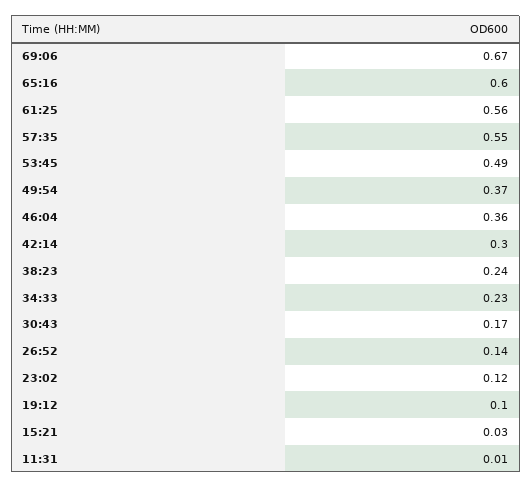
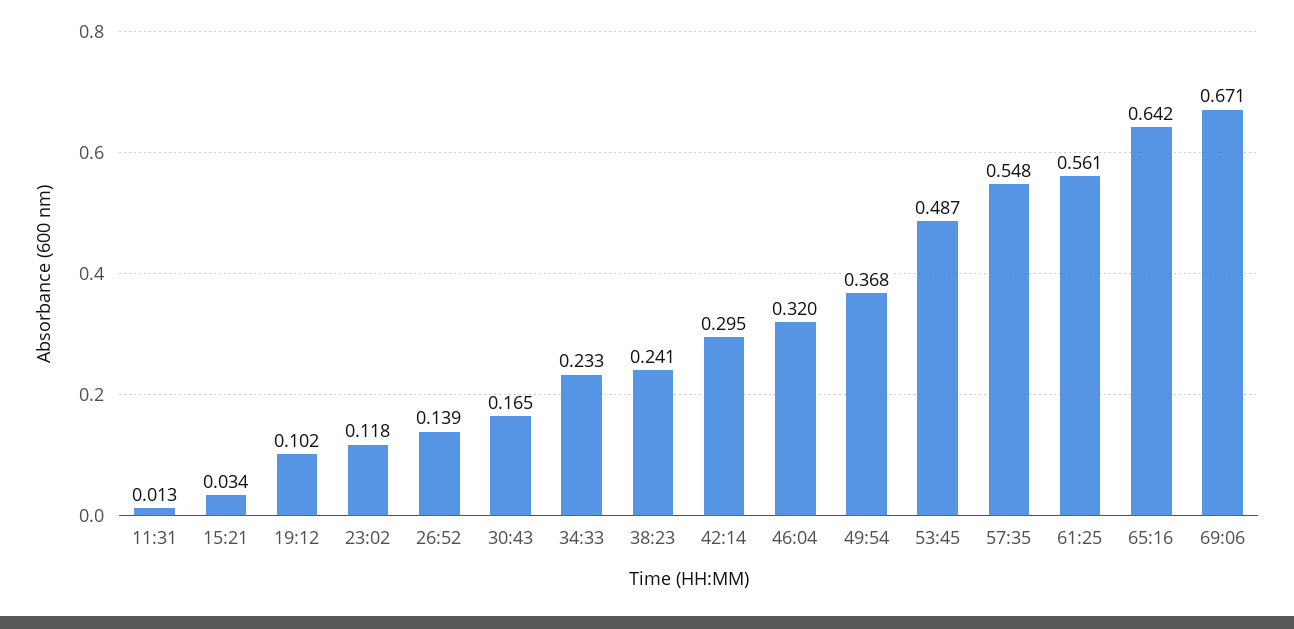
65:16: 0.6 -> 0.642
46:04: 0.36 -> 0.32

